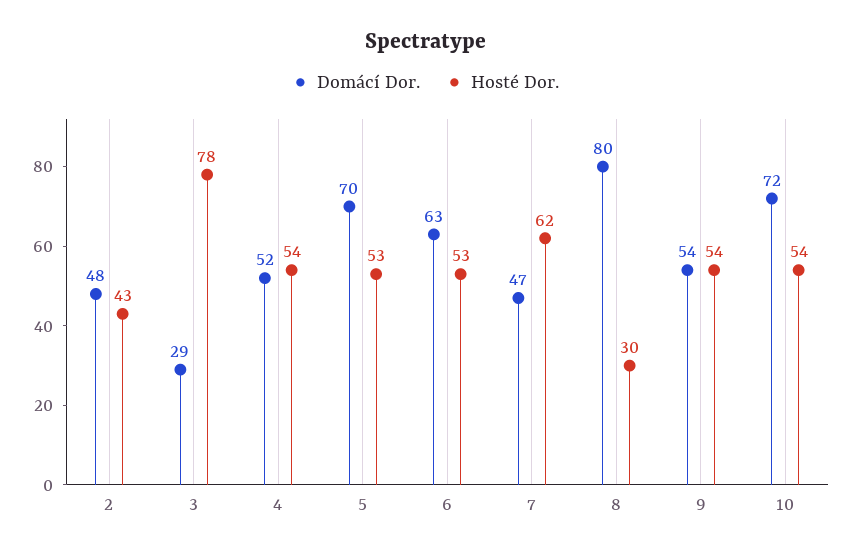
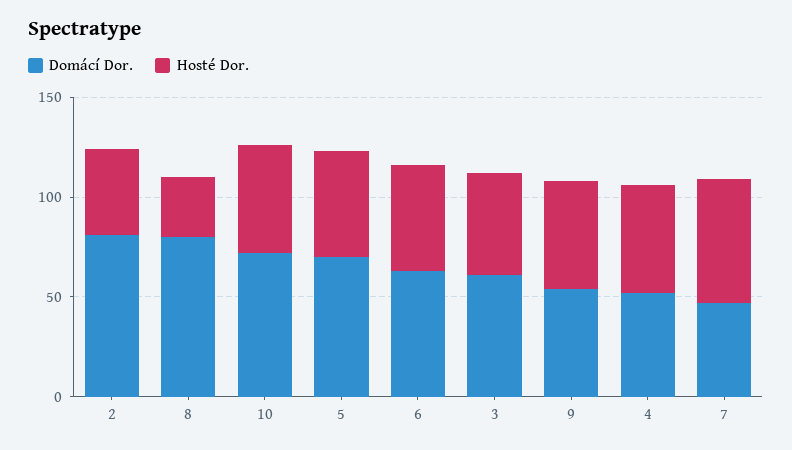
Domácí Dor., 2: 48 -> 80
Domácí Dor., 3: 29 -> 60
Hosté Dor., 3: 78 -> 50

